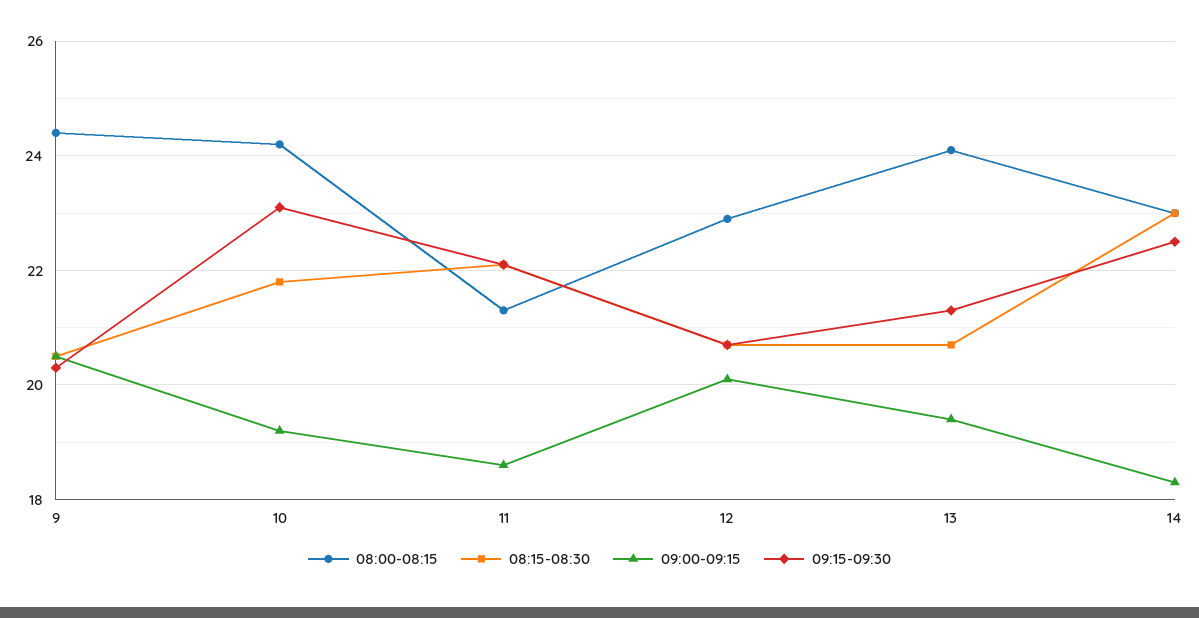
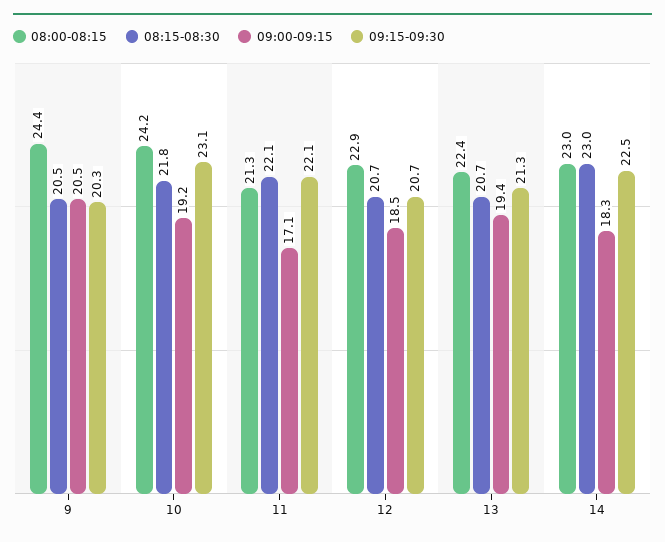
09:00-09:15, 11: 18.5 -> 17.1
09:00-09:15, 12: 20 -> 18.5
08:00-08:15, 13: 24 -> 22.4

